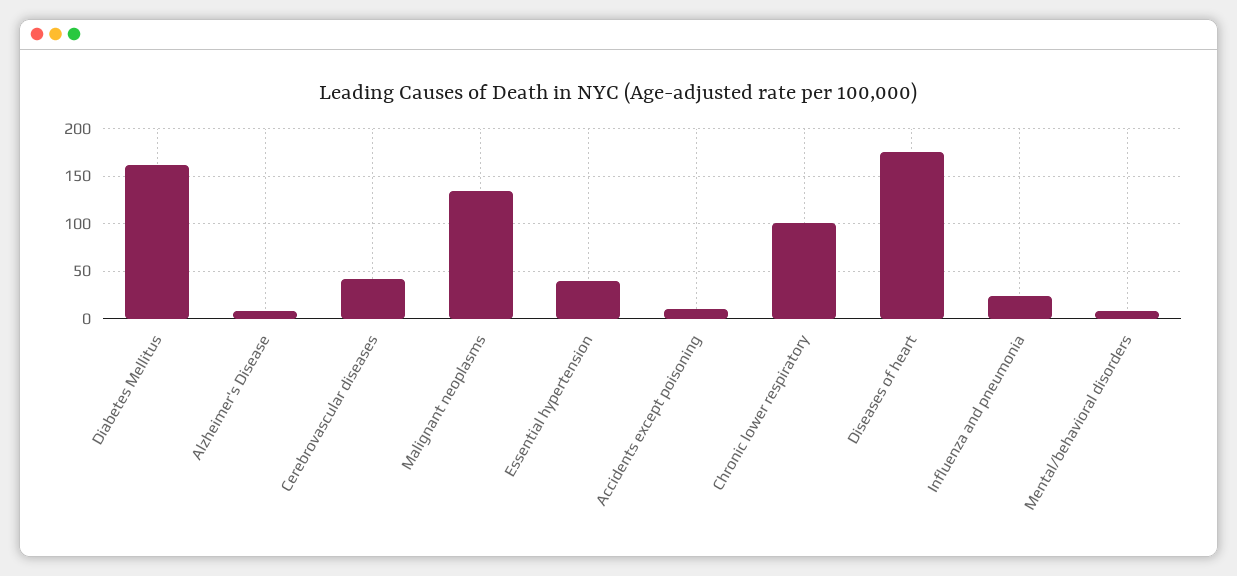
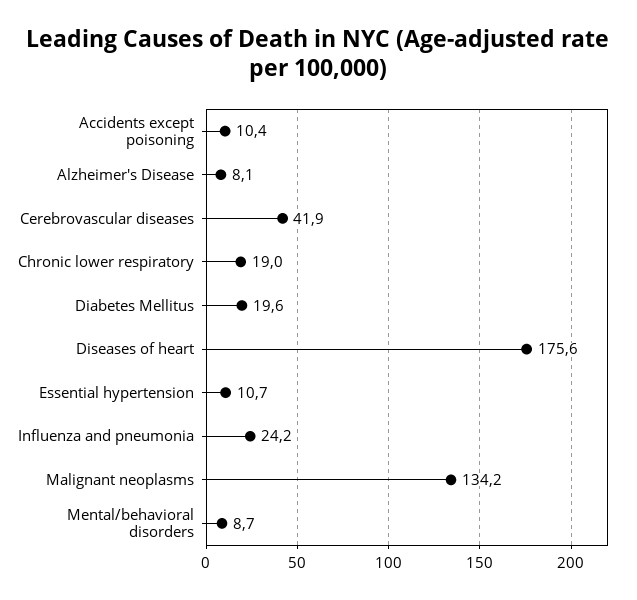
Diabetes Mellitus: 160 -> 19.6
Essential hypertension: 40 -> 10.7
Chronic lower respiratory: 100 -> 19

